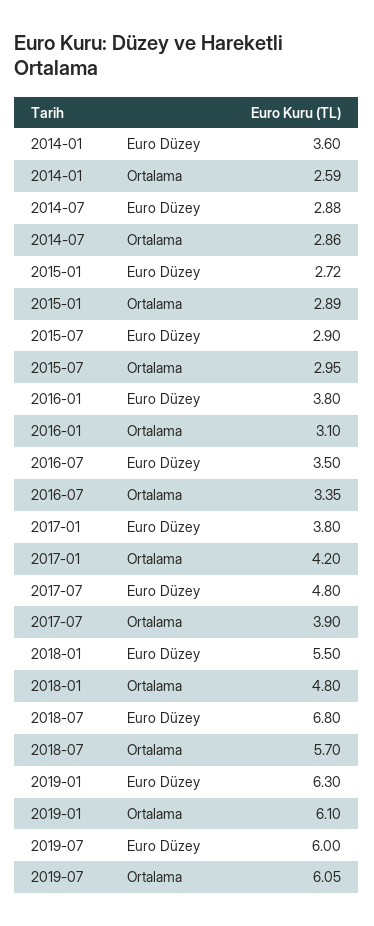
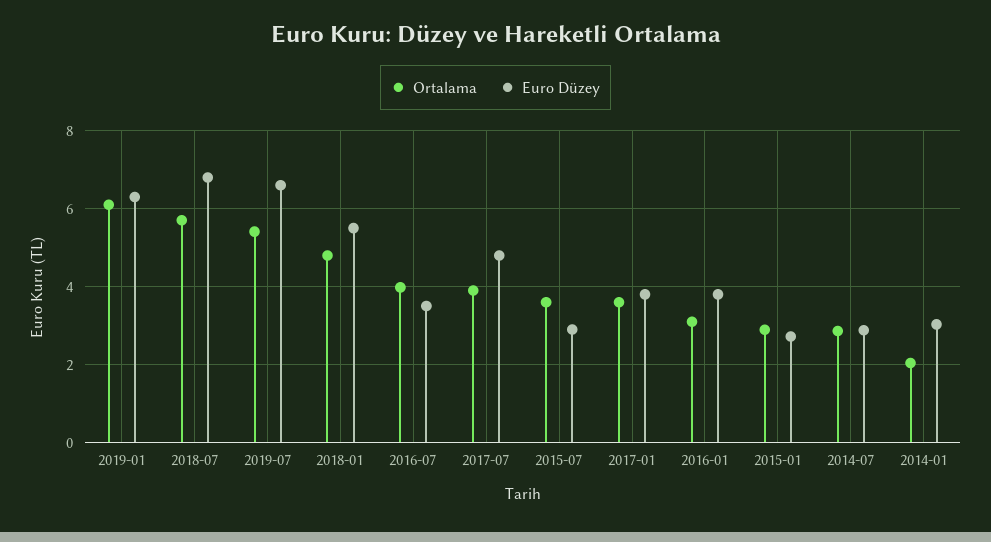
Euro Düzey, 2014-01: 3.6 -> 3
Ortalama, 2014-01: 2.59 -> 2
Ortalama, 2015-07: 2.95 -> 3.6
Ortalama, 2016-07: 3.35 -> 4
Ortalama, 2017-01: 4.2 -> 3.6
Euro Düzey, 2019-07: 6 -> 6.6
Ortalama, 2019-07: 6.05 -> 5.4

